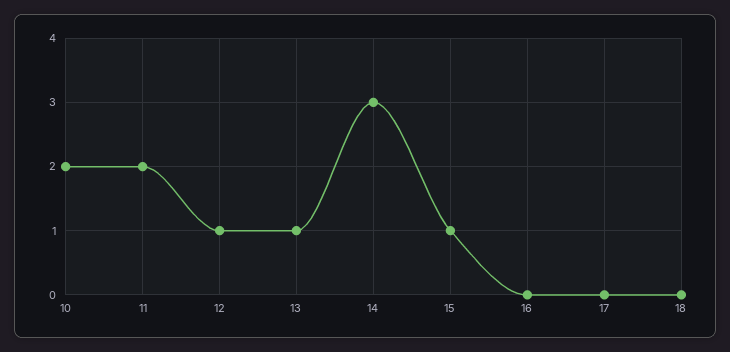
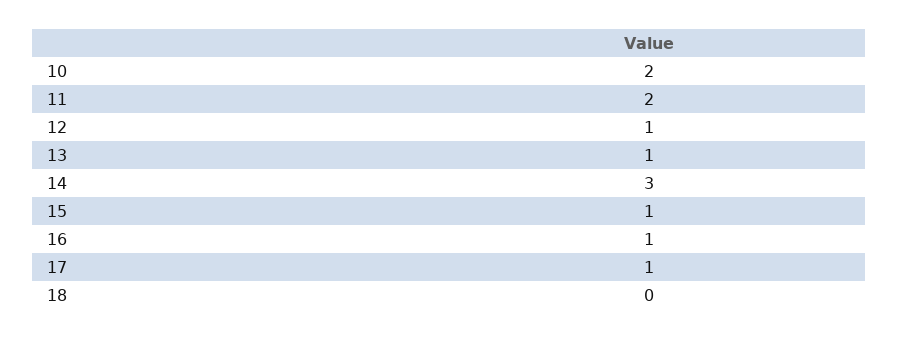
16: 0 -> 1
17: 0 -> 1

